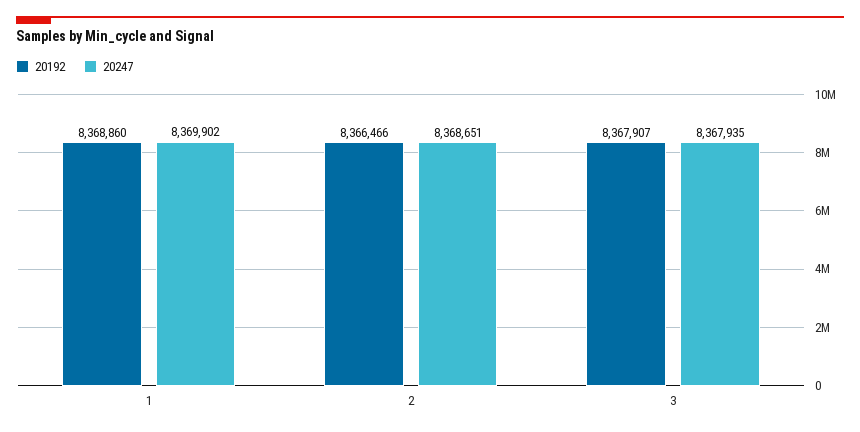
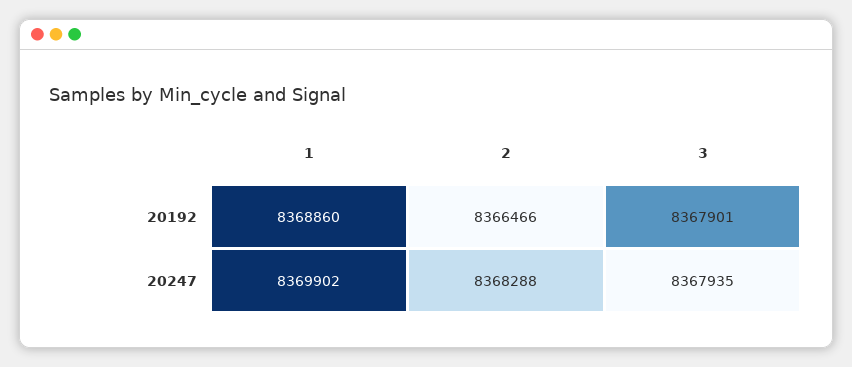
20247, 2: 8368651 -> 8368288
20192, 3: 8367907 -> 8367901

